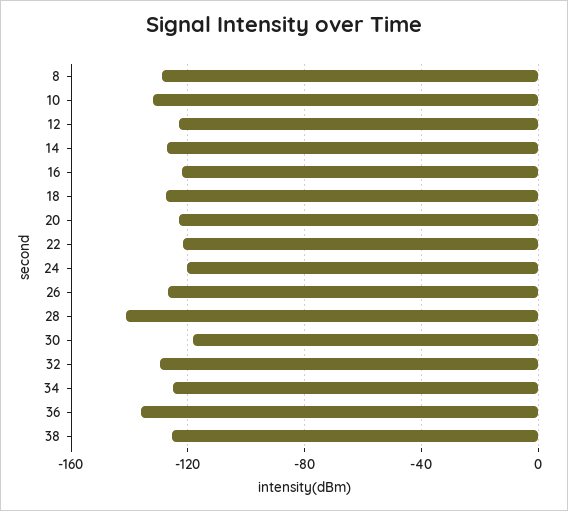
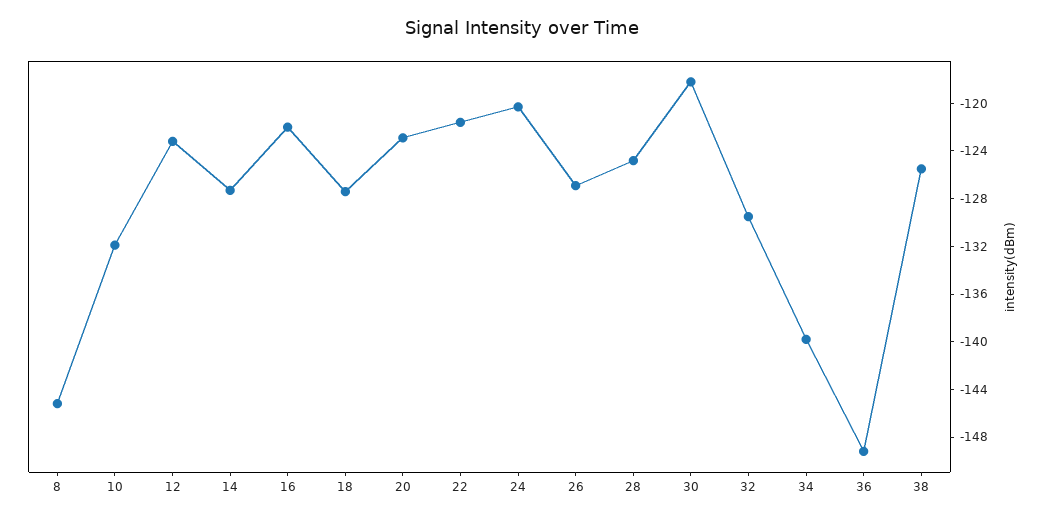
8: -130 -> -145
28: -140 -> -125
34: -125 -> -140
36: -135 -> -149

